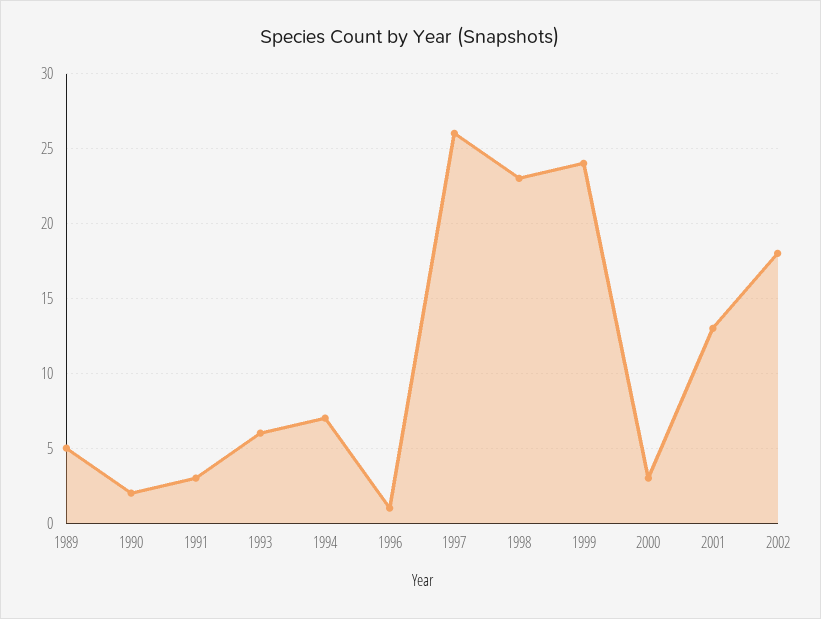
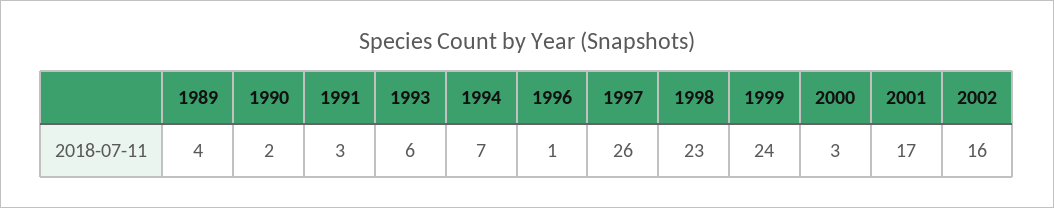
1989: 5 -> 4
2001: 13 -> 17
2002: 18 -> 16

